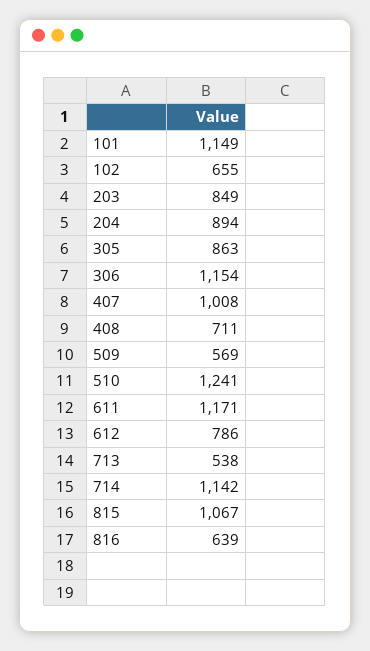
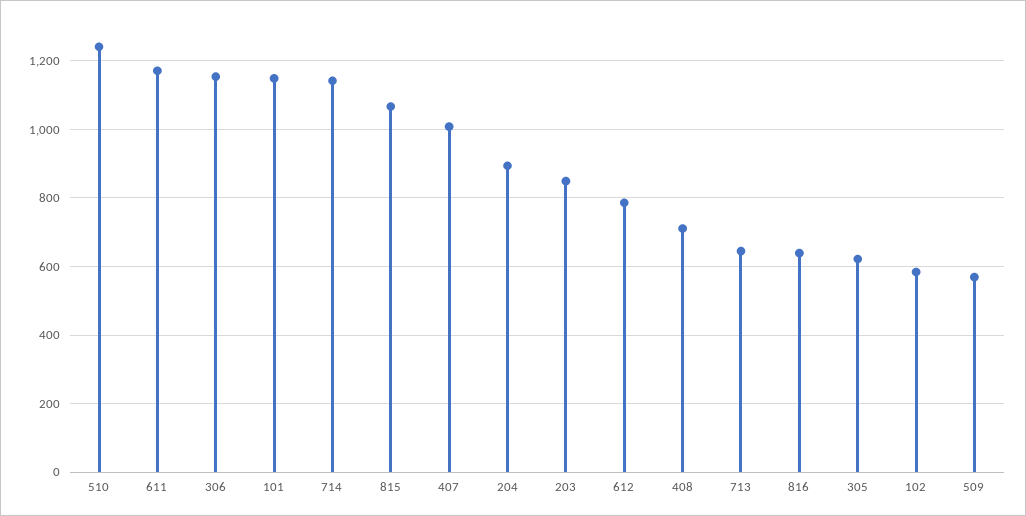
102: 655 -> 580
305: 863 -> 620
713: 538 -> 640

